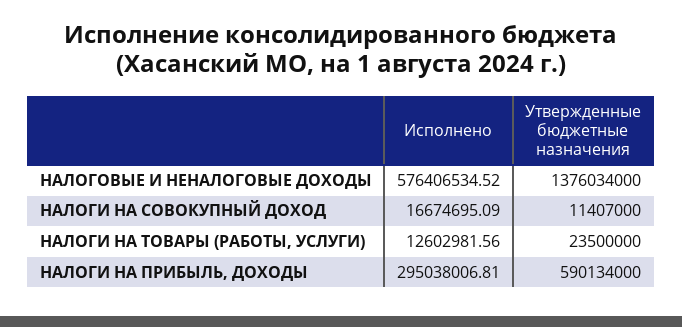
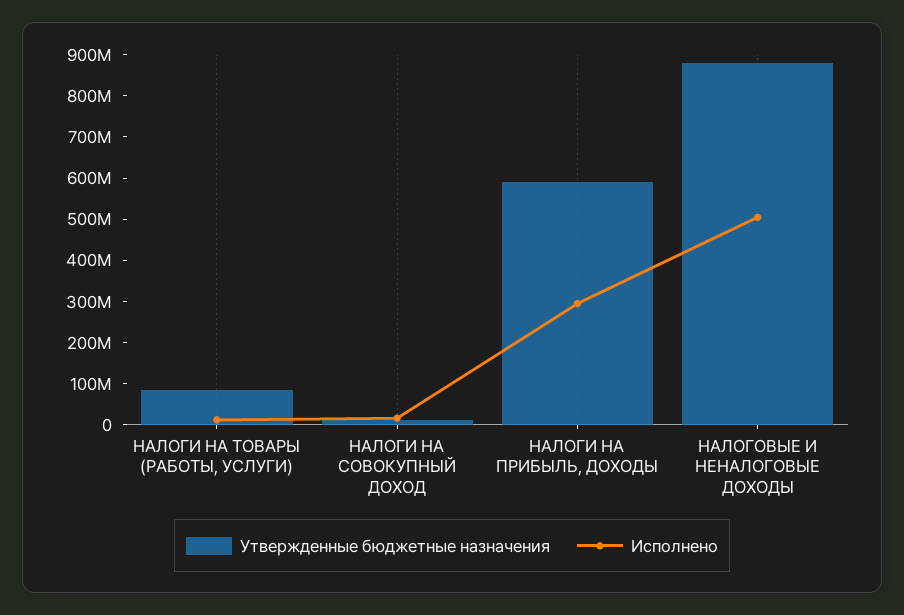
Исполнено, НАЛОГОВЫЕ И НЕНАЛОГОВЫЕ ДОХОДЫ: 576406534.52 -> 500000000
Утвержденные бюджетные назначения, НАЛОГОВЫЕ И НЕНАЛОГОВЫЕ ДОХОДЫ: 1376034000 -> 880000000
Утвержденные бюджетные назначения, НАЛОГИ НА ТОВАРЫ (РАБОТЫ, УСЛУГИ): 23500000 -> 80000000

